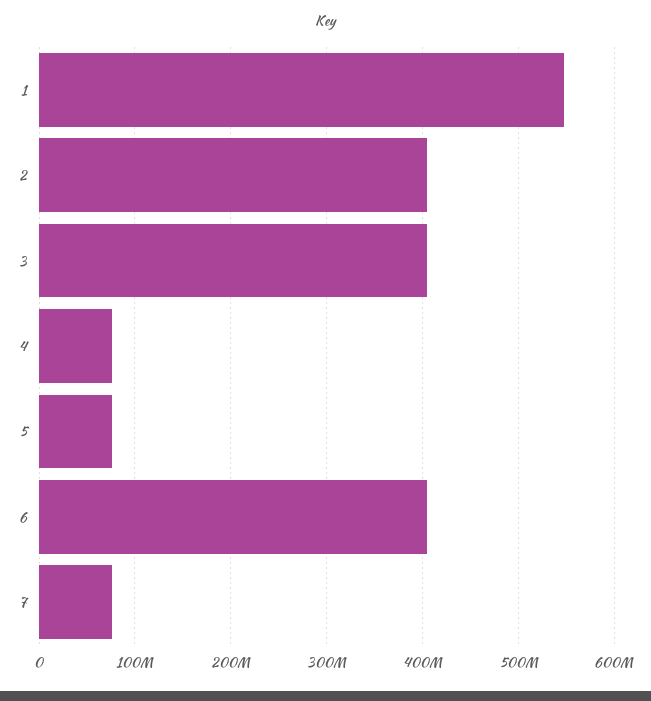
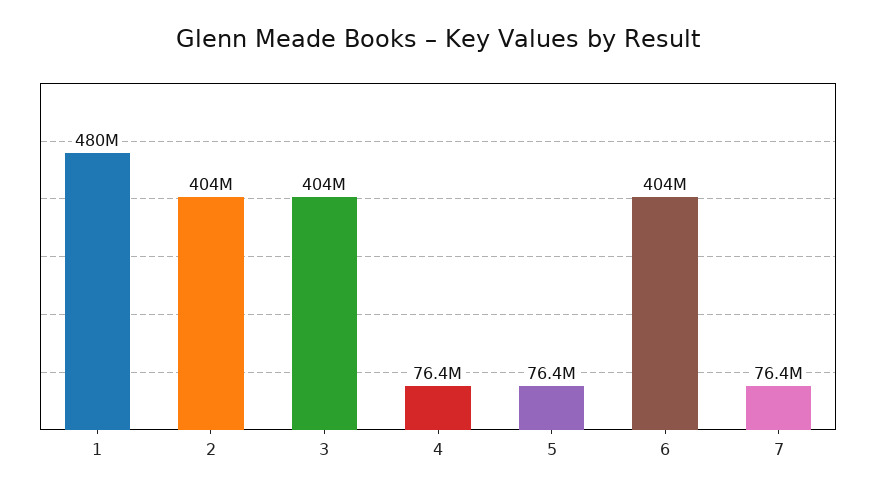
1: 550000000 -> 480000000

